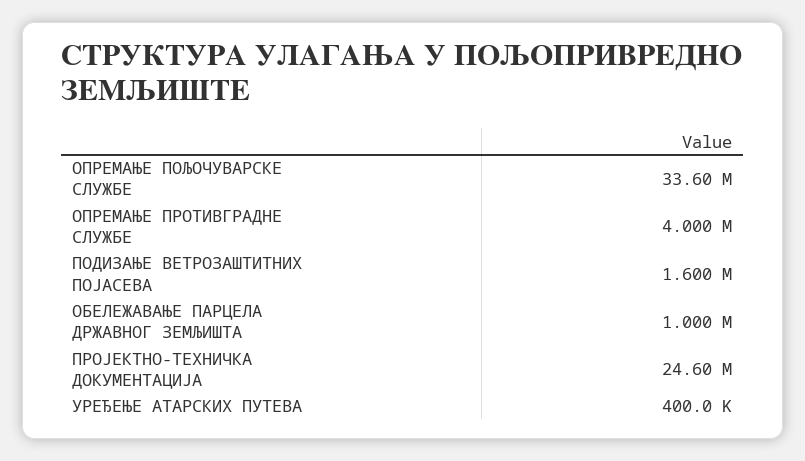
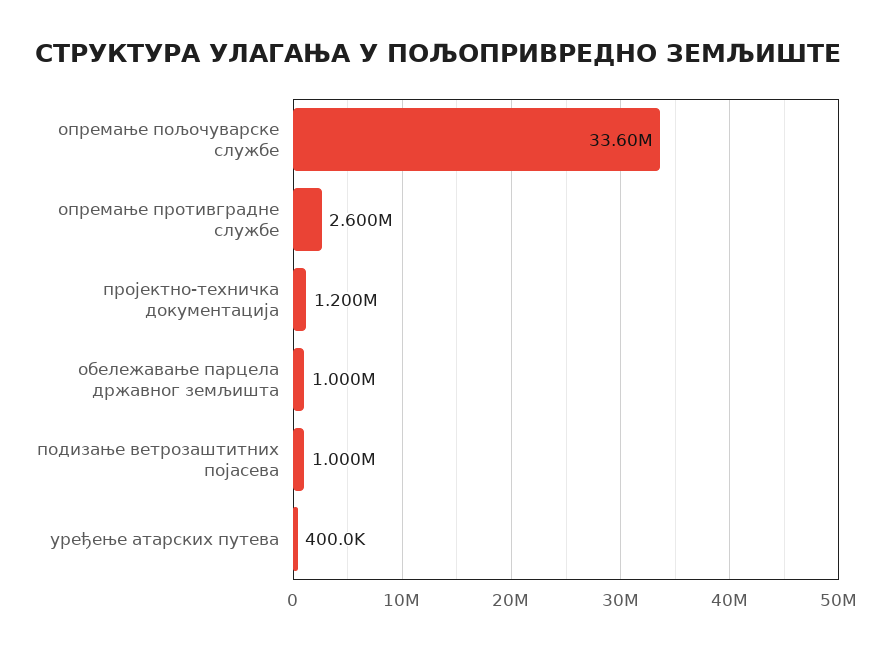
ОПРЕМАЊЕ ПРОТИВГРАДНЕ СЛУЖБЕ: 4000000 -> 2600000
ПОДИЗАЊЕ ВЕТРОЗАШТИТНИХ ПОЈАСЕВА: 1600000 -> 1000000
ПРОЈЕКТНО-ТЕХНИЧКА ДОКУМЕНТАЦИЈА: 24600000 -> 1200000

